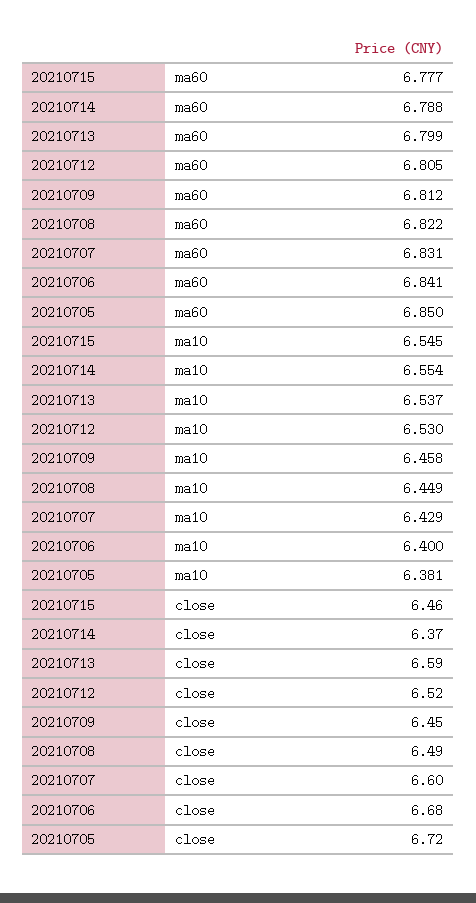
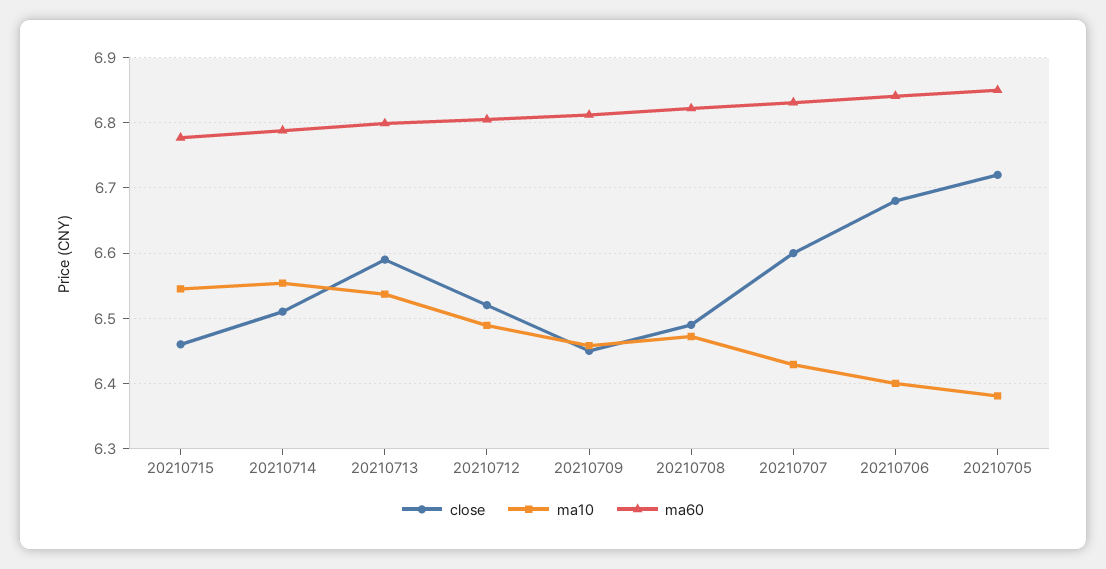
ma10, 20210712: 6.53 -> 6.49
ma10, 20210708: 6.449 -> 6.47
close, 20210714: 6.37 -> 6.51

